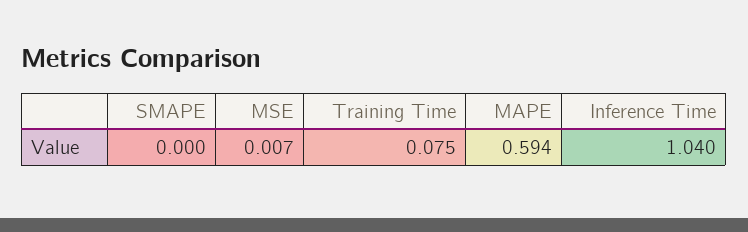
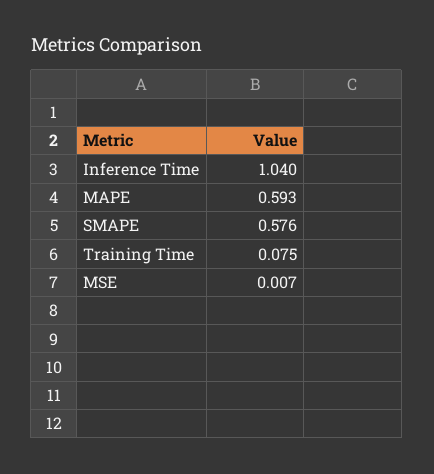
SMAPE: 0 -> 0.576
MAPE: 0.594 -> 0.593

